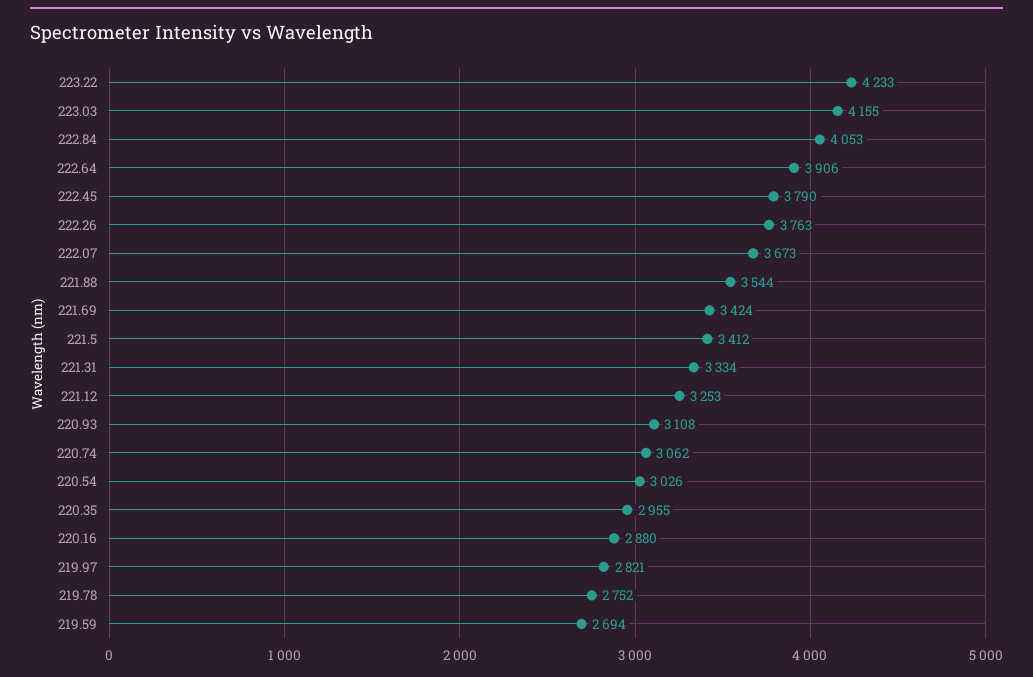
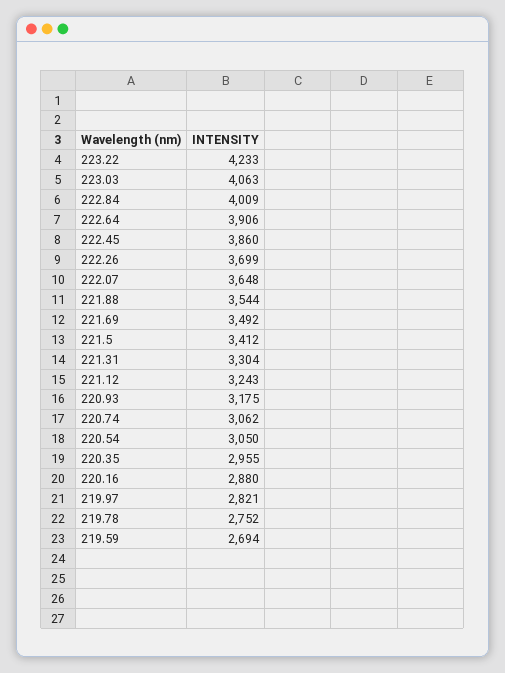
223.03: 4155 -> 4063
222.84: 4053 -> 4009
222.45: 3790 -> 3860
222.26: 3763 -> 3699
222.07: 3673 -> 3648
221.69: 3424 -> 3492
221.31: 3334 -> 3304
221.12: 3253 -> 3243
220.93: 3108 -> 3175
220.54: 3026 -> 3050

